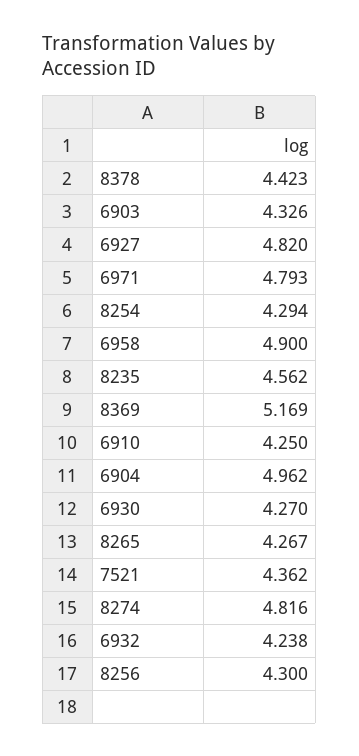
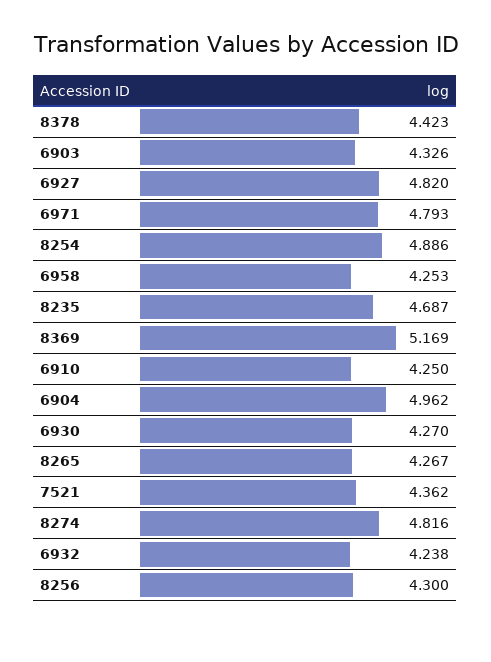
8254: 4.294 -> 4.886
6958: 4.9 -> 4.253
8235: 4.562 -> 4.687

